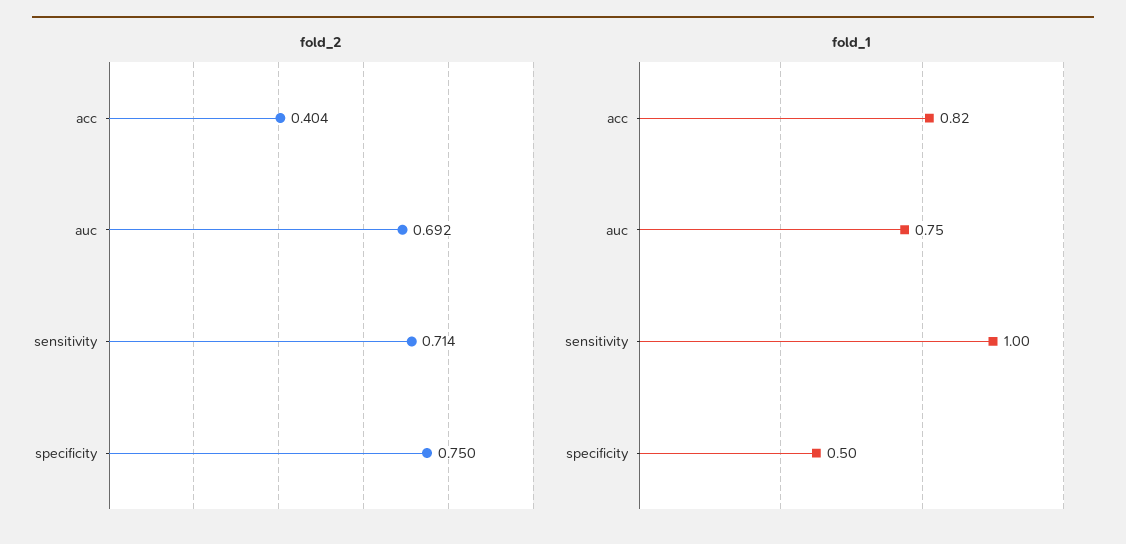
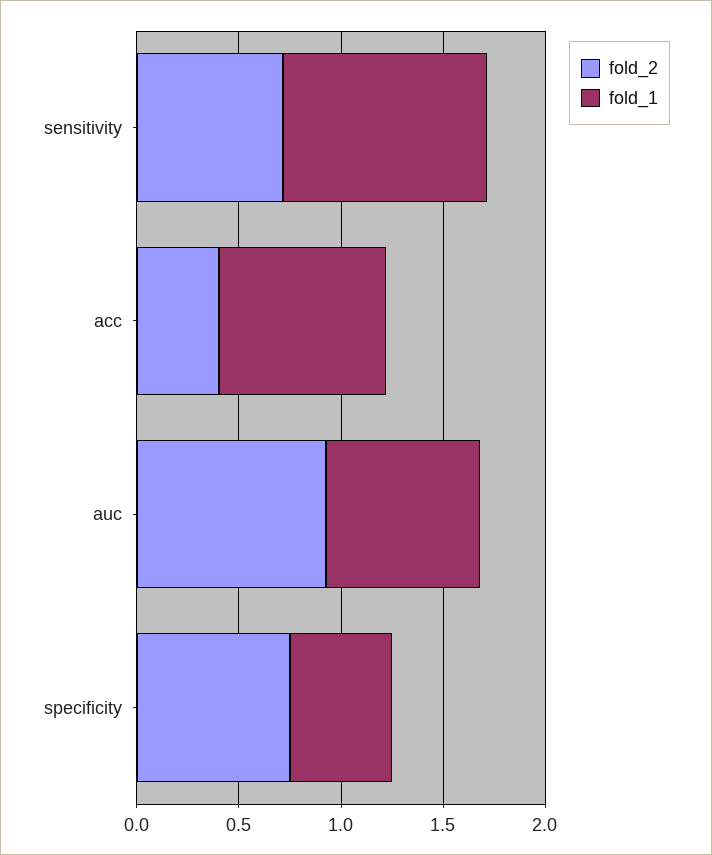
fold_2, auc: 0.692 -> 0.9

